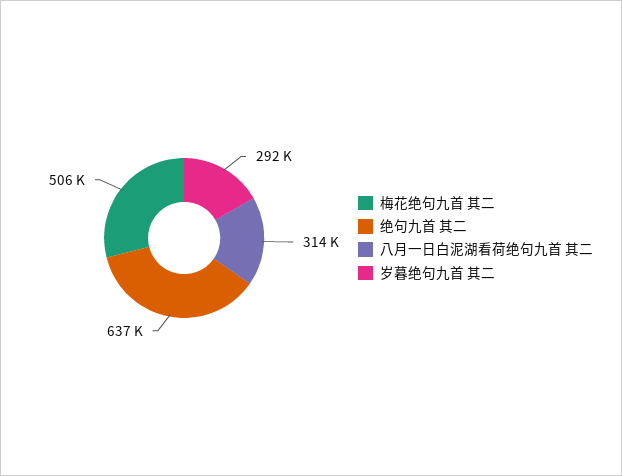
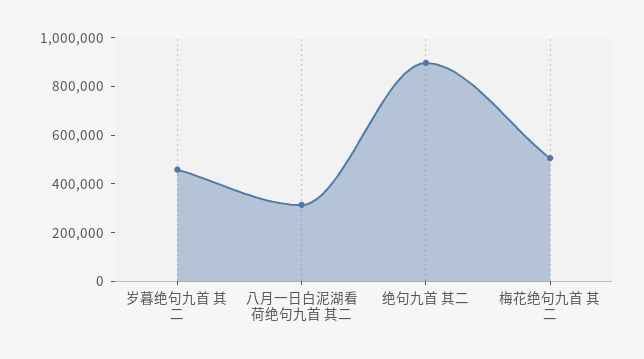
绝句九首 其二: 637000 -> 900000
岁暮绝句九首 其二: 292000 -> 450000

